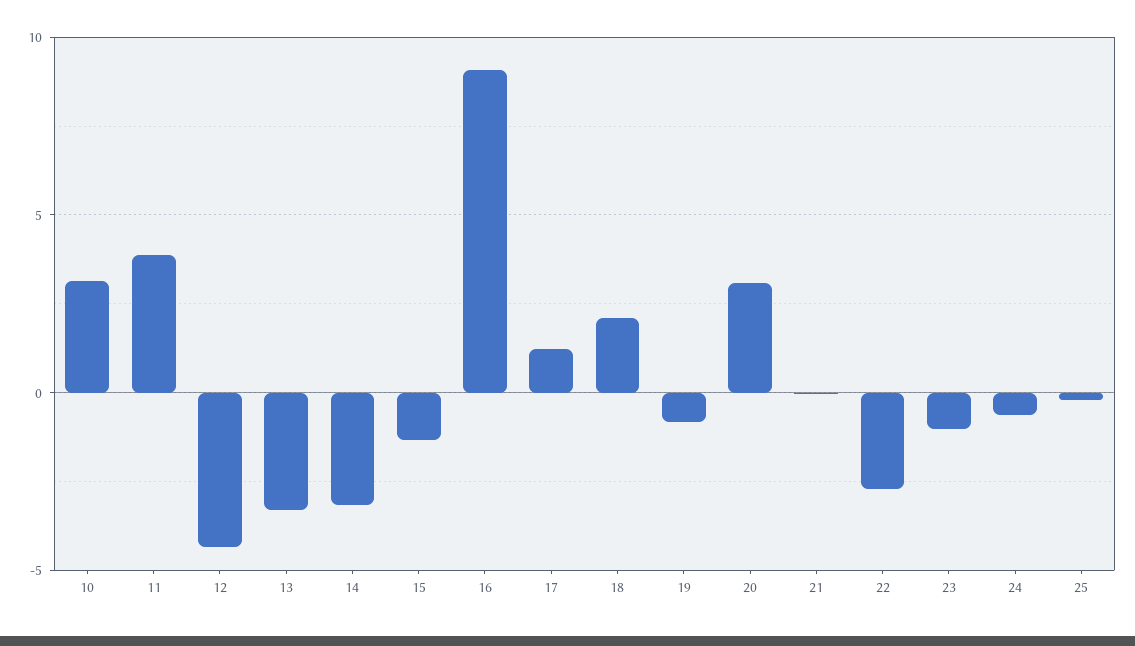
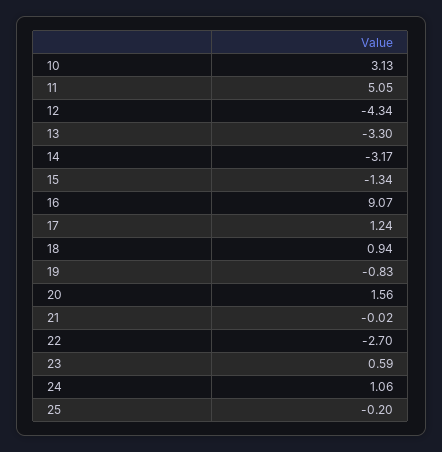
11: 4 -> 5.05
18: 2 -> 0.94
20: 3 -> 1.56
23: -1 -> 0.59
24: -0.5 -> 1.06

